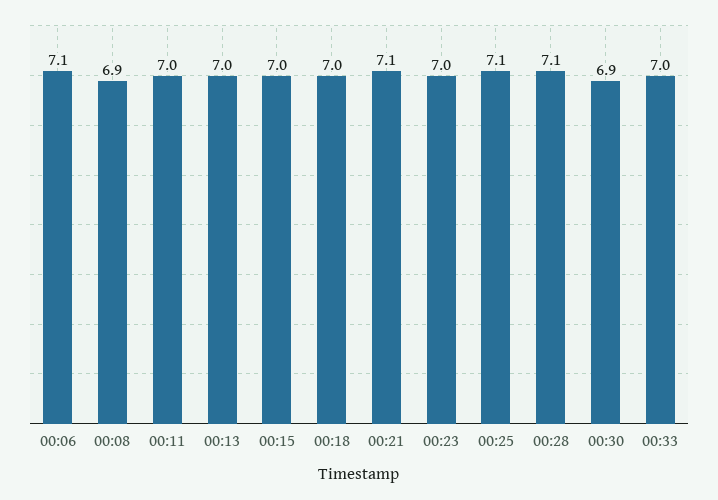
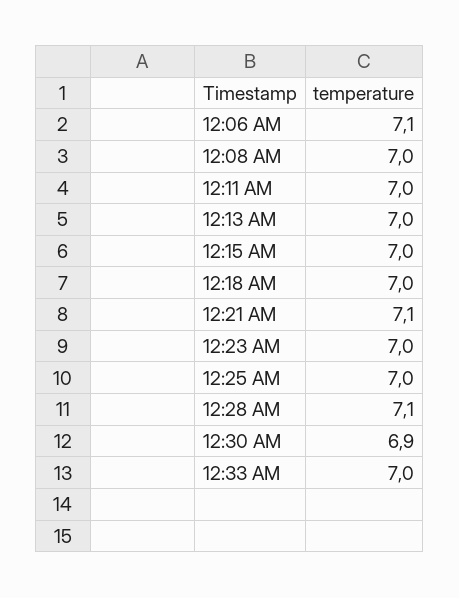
00:08: 6.9 -> 7
00:25: 7.1 -> 7

